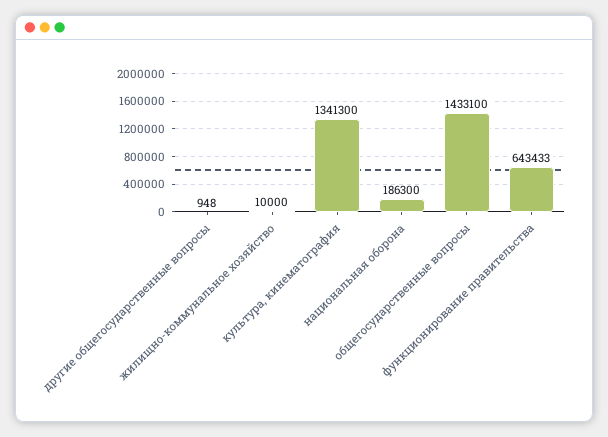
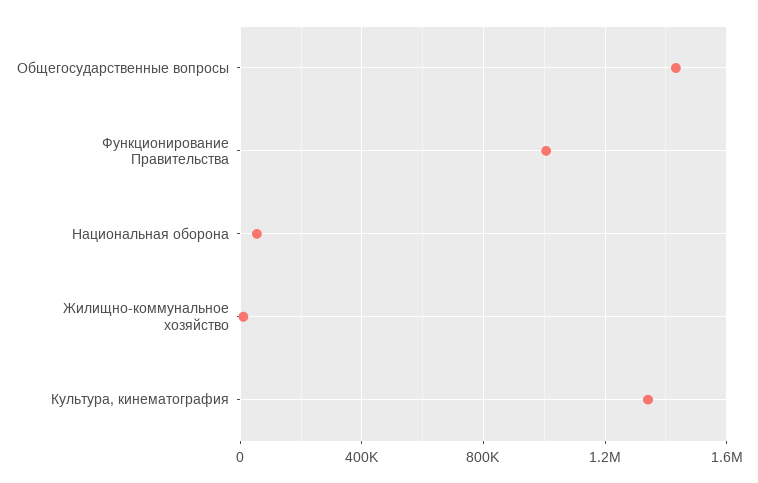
другие общегосударственные вопросы: 948 -> none
национальная оборона: 186300 -> 50000
функционирование правительства: 643433 -> 1000000

